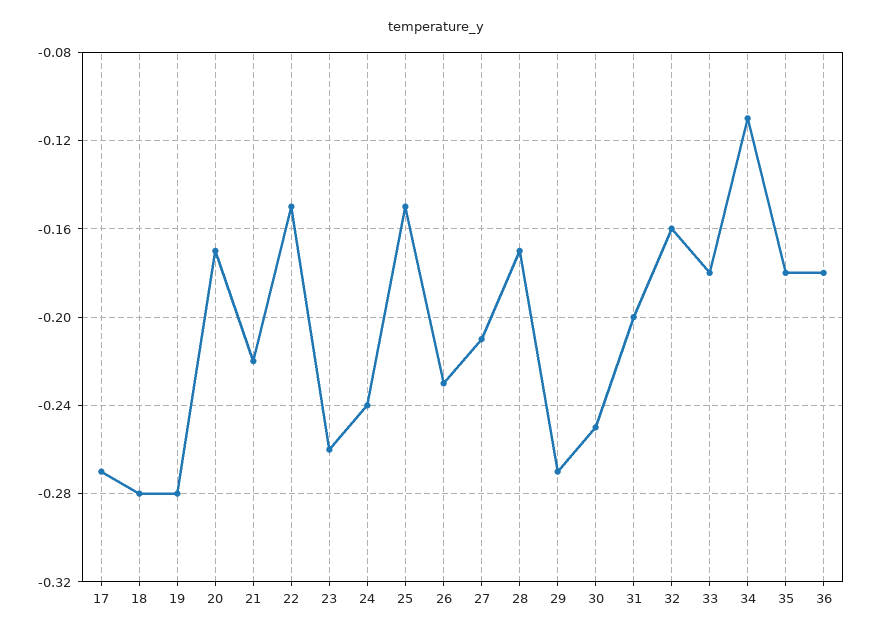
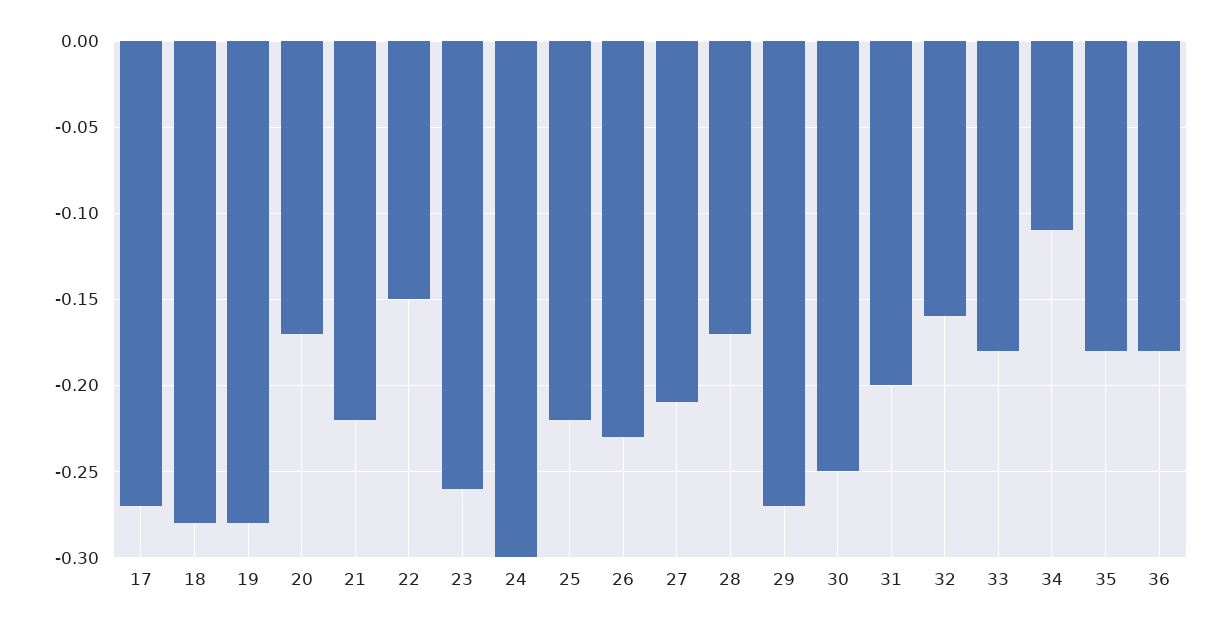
24: -0.24 -> -0.3
25: -0.15 -> -0.22

